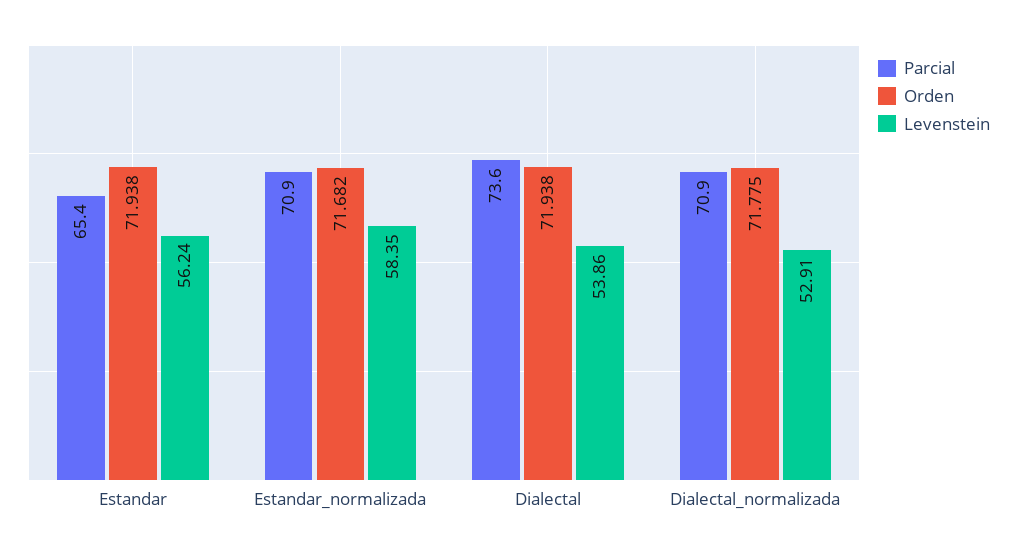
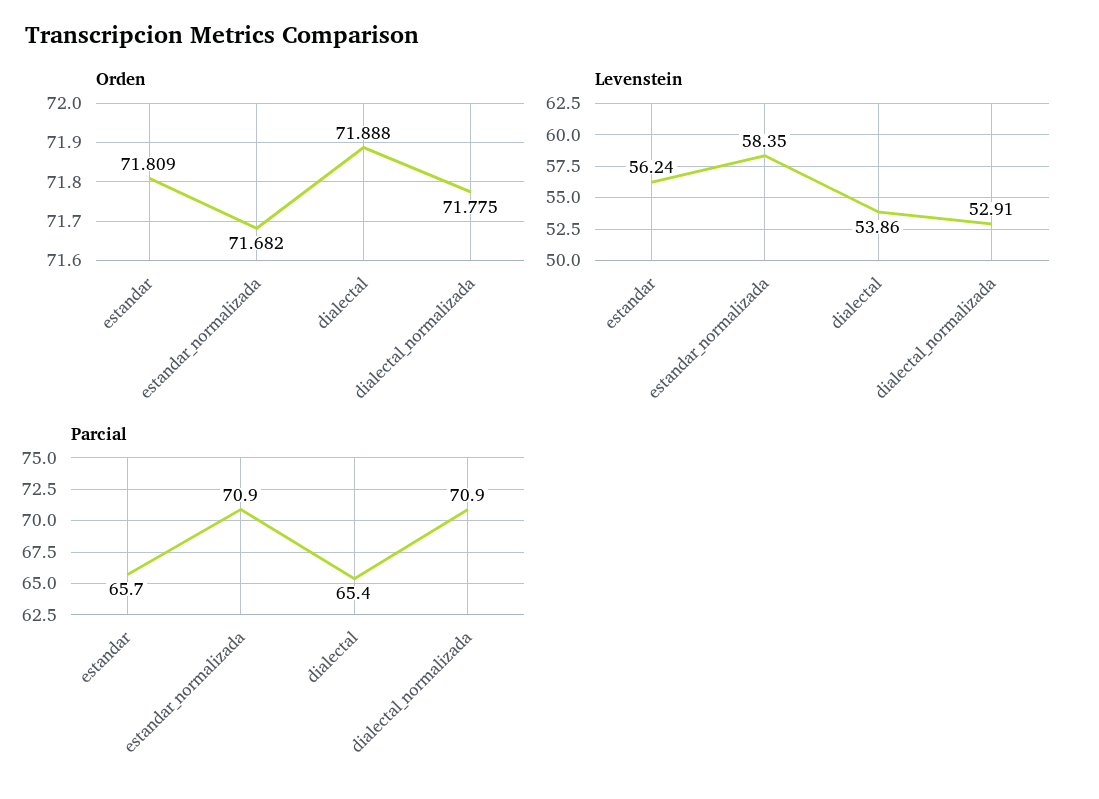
Parcial, Estandar: 65.4 -> 65.7
Orden, Estandar: 71.938 -> 71.809
Parcial, Dialectal: 73.6 -> 65.4
Orden, Dialectal: 71.938 -> 71.888

